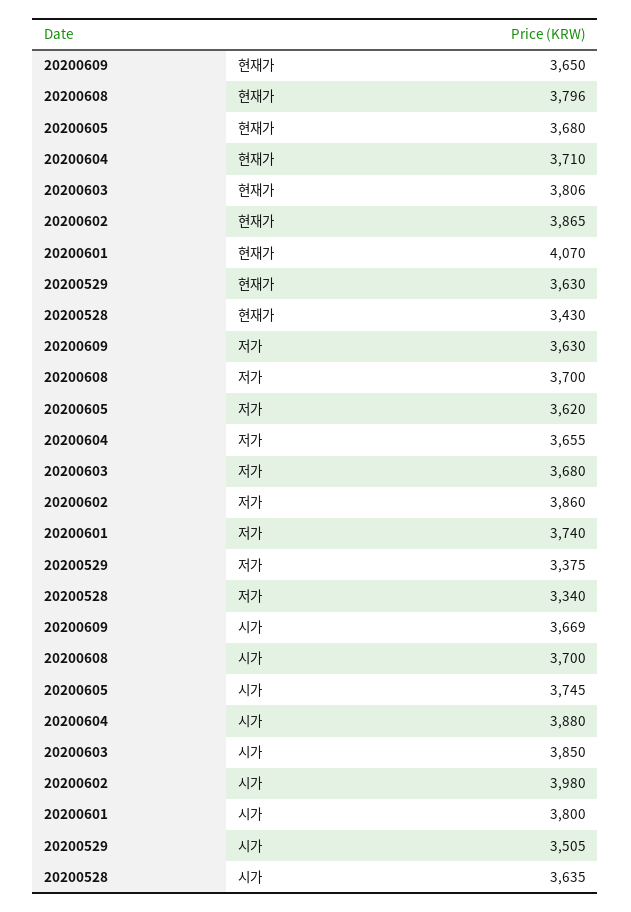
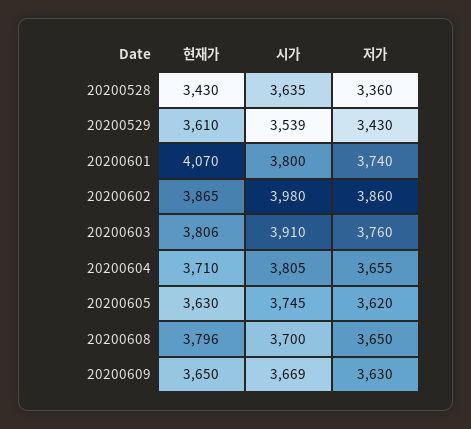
20200605, 현재가: 3680 -> 3630
20200529, 현재가: 3630 -> 3610
20200608, 저가: 3700 -> 3650
20200603, 저가: 3680 -> 3760
20200529, 저가: 3375 -> 3430
20200528, 저가: 3340 -> 3360
20200604, 시가: 3880 -> 3805
20200603, 시가: 3850 -> 3910
20200529, 시가: 3505 -> 3539

